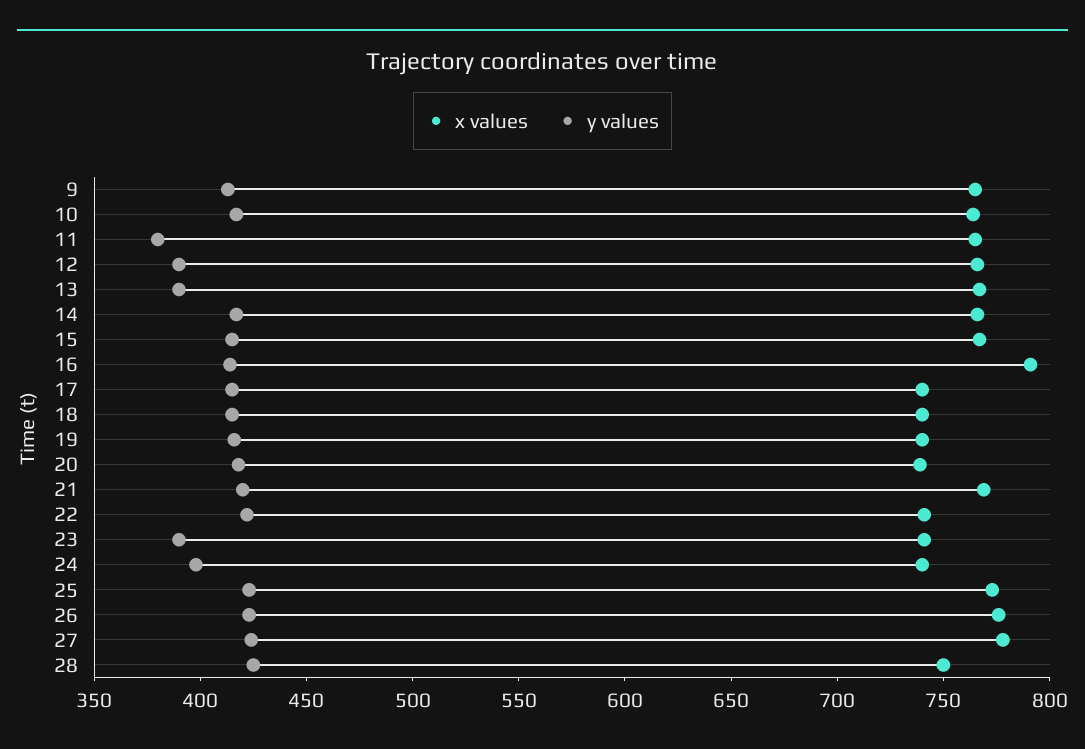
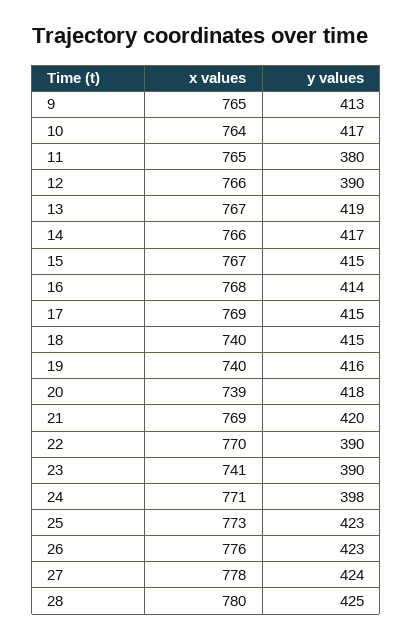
y values, 13: 390 -> 419
x values, 16: 790 -> 768
x values, 17: 740 -> 769
x values, 22: 740 -> 770
y values, 22: 420 -> 390
x values, 24: 740 -> 771
x values, 28: 750 -> 780

